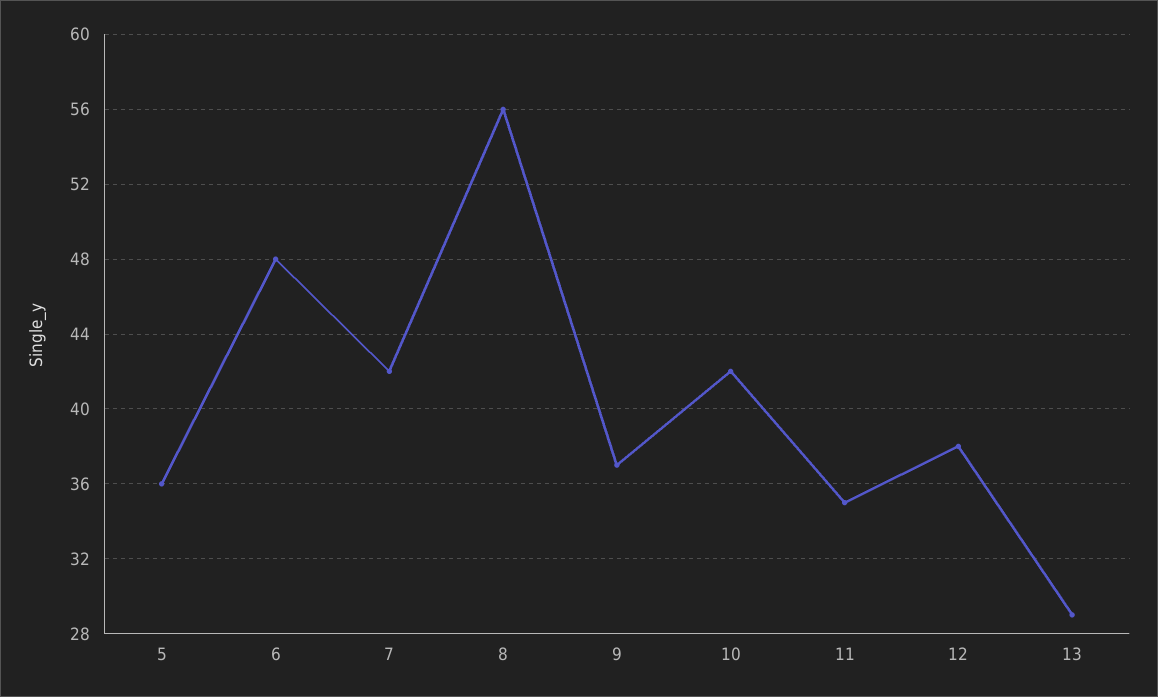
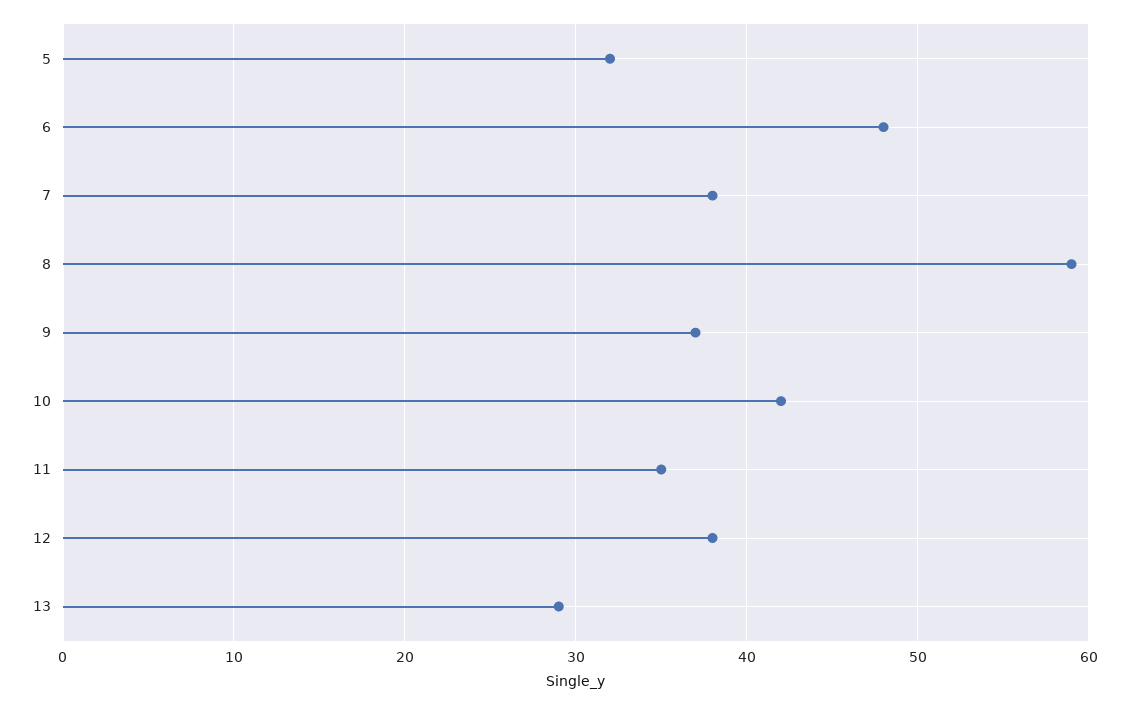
5: 36 -> 32
7: 42 -> 38
8: 56 -> 59

